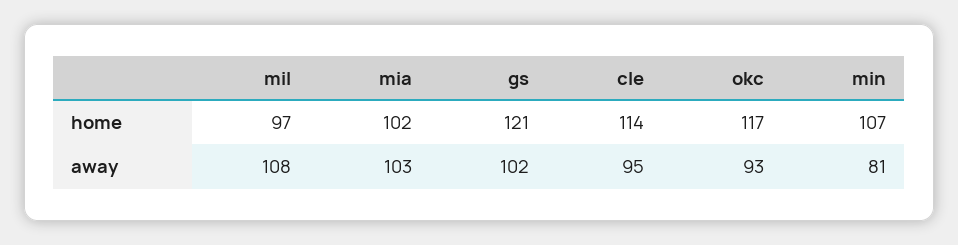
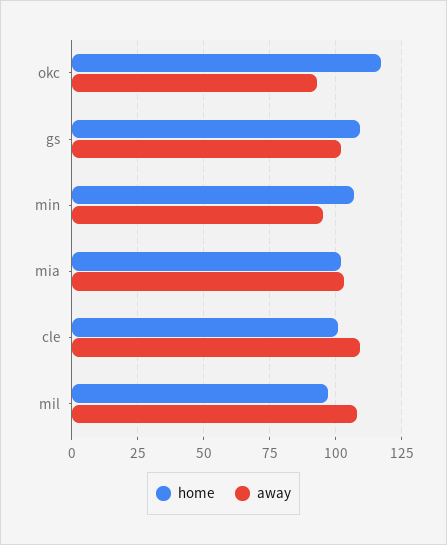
home, gs: 121 -> 110
home, cle: 114 -> 100
away, cle: 95 -> 110
away, min: 81 -> 95

